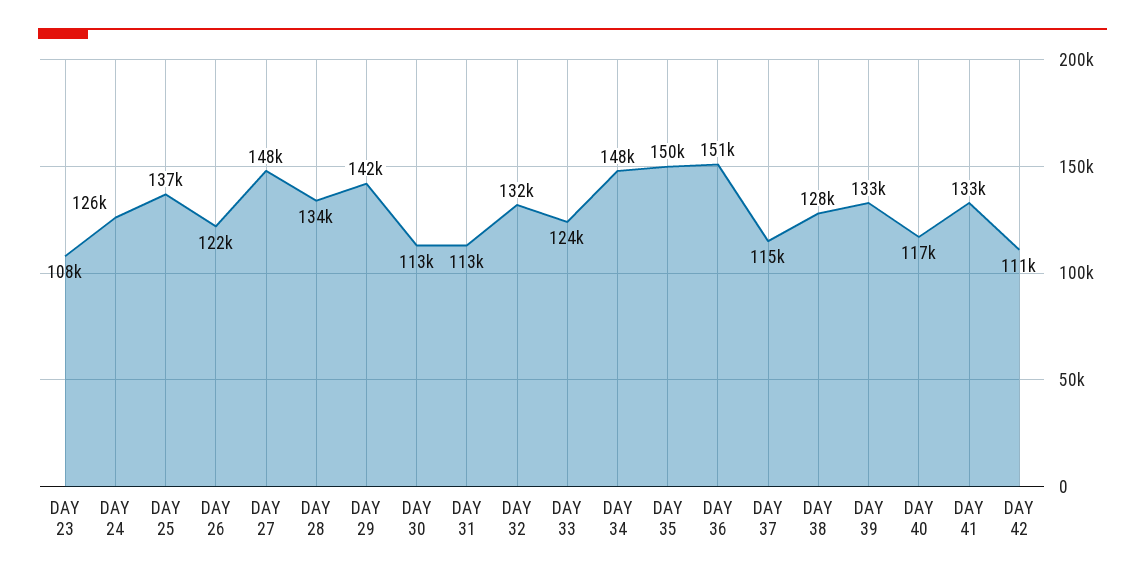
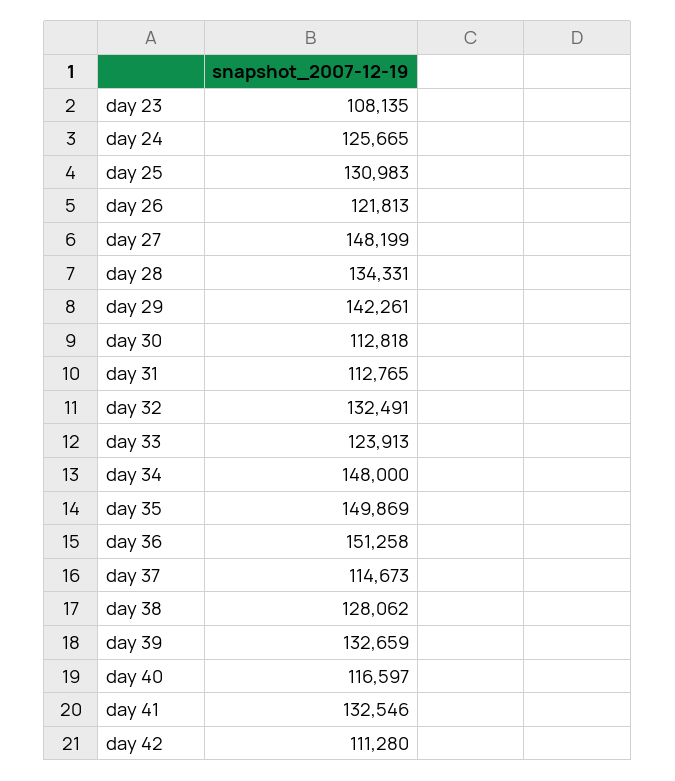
DAY 25: 137000 -> 130983

